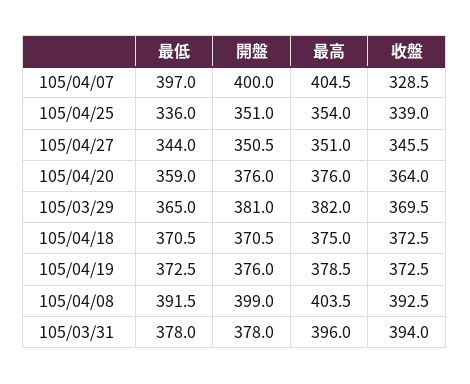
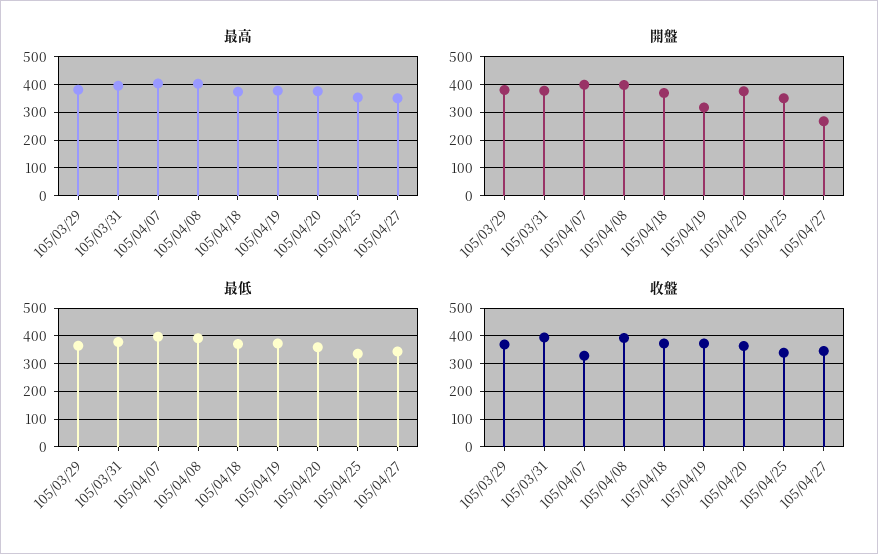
開盤, 105/04/27: 350.5 -> 275
開盤, 105/04/19: 376 -> 325

